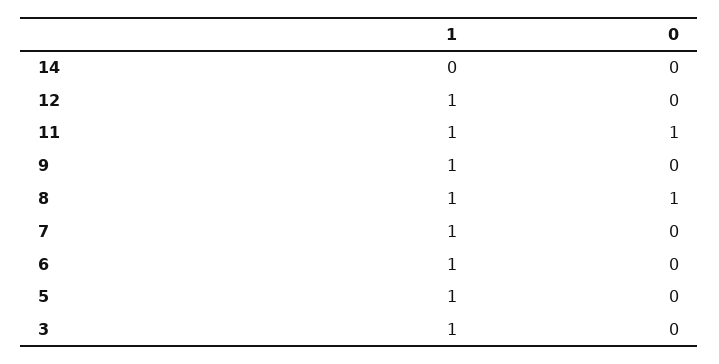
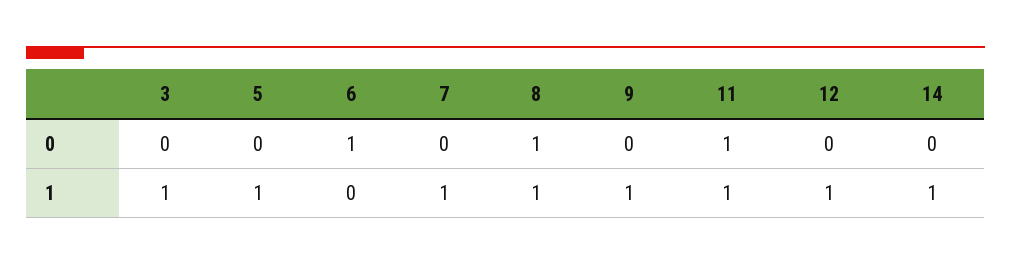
1, 14: 0 -> 1
1, 6: 1 -> 0
0, 6: 0 -> 1

